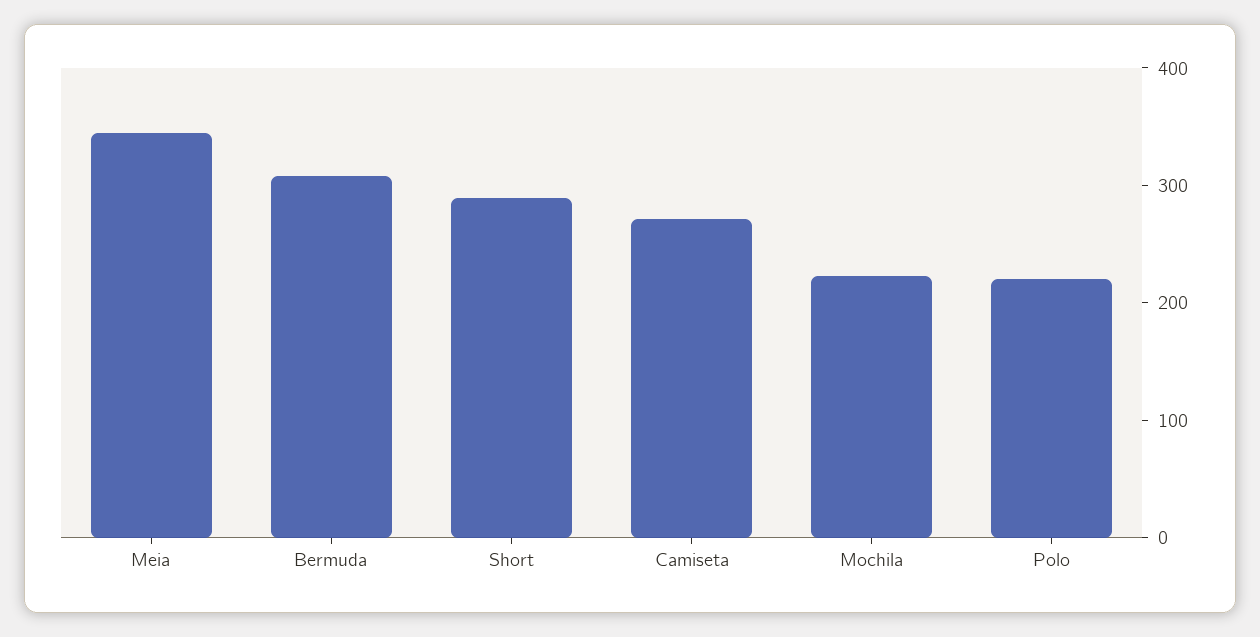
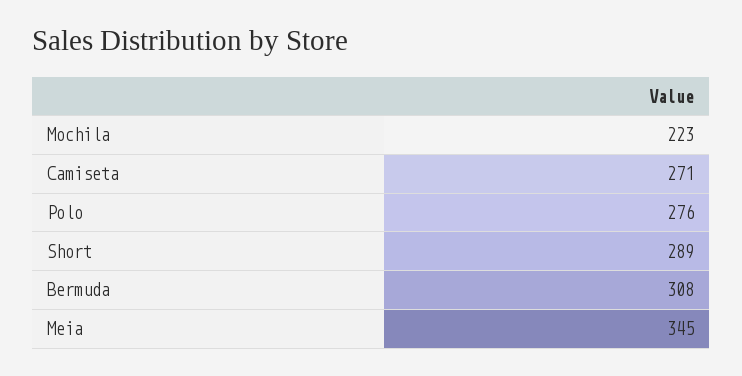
Polo: 220 -> 276

